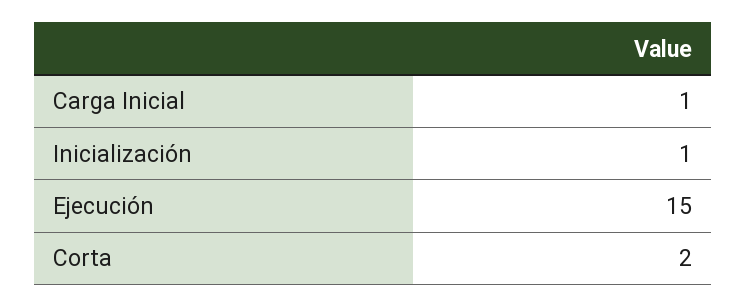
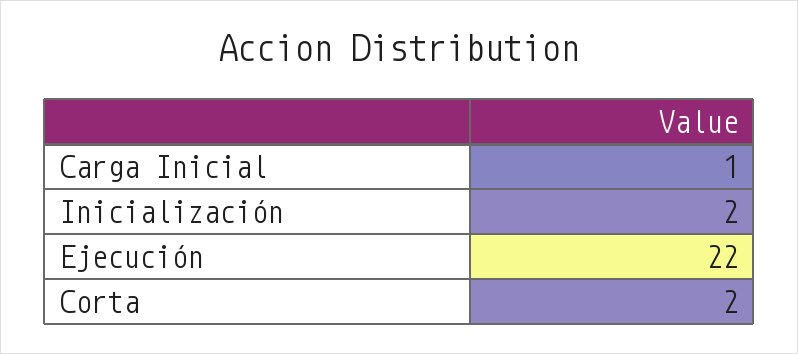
Inicialización: 1 -> 2
Ejecución: 15 -> 22

